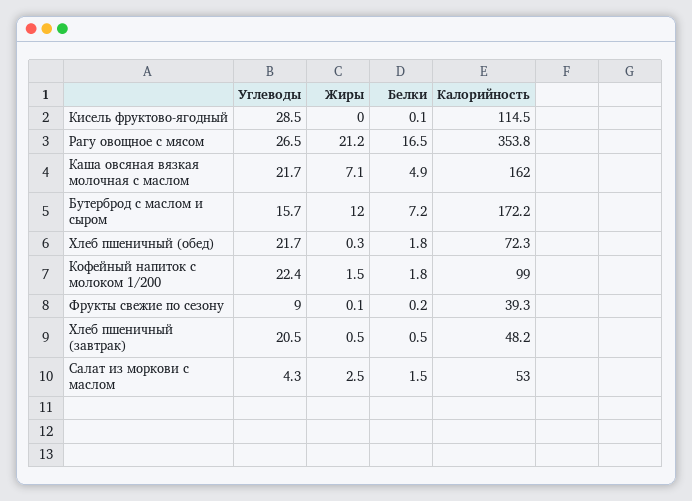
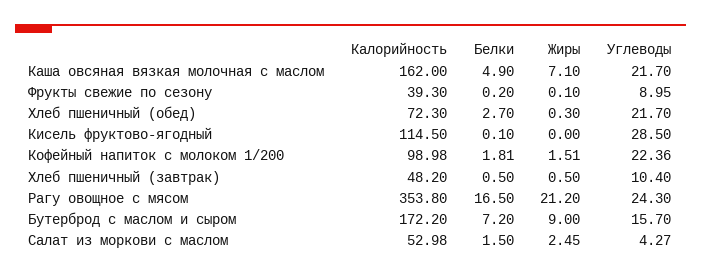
Углеводы, Рагу овощное с мясом: 26.5 -> 24.3
Жиры, Бутерброд с маслом и сыром: 12 -> 9
Белки, Хлеб пшеничный (обед): 1.8 -> 2.7
Углеводы, Хлеб пшеничный (завтрак): 20.5 -> 10.4

